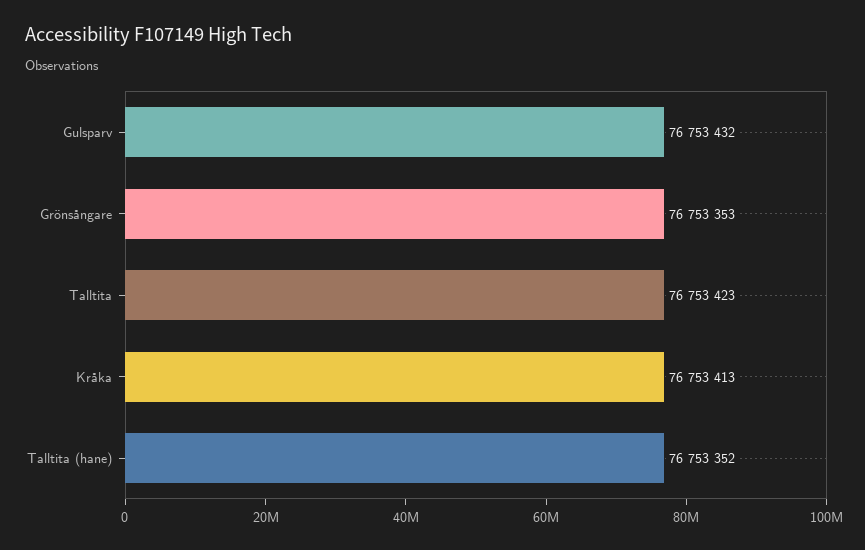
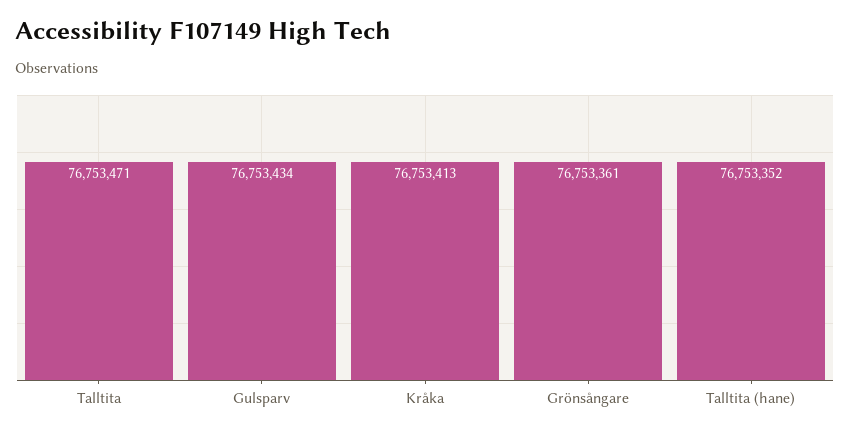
Gulsparv: 76753432 -> 76753434
Grönsångare: 76753353 -> 76753361
Talltita: 76753423 -> 76753471

